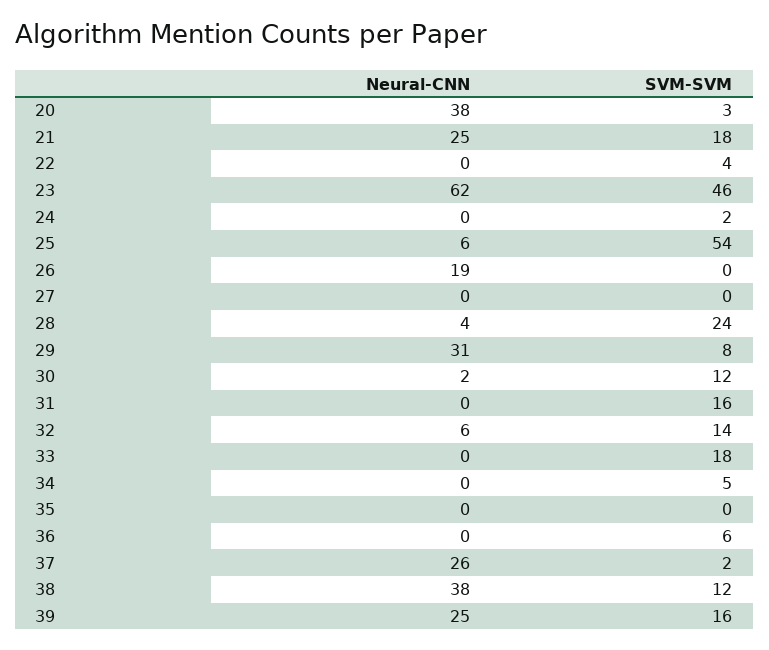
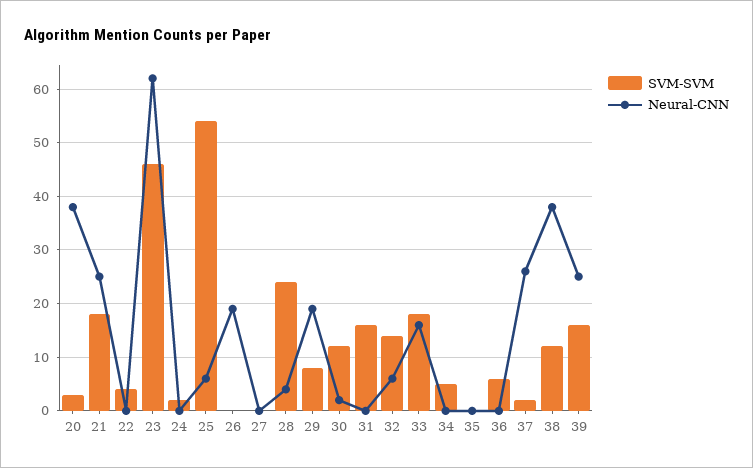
Neural-CNN, 29: 31 -> 20
Neural-CNN, 33: 0 -> 15

